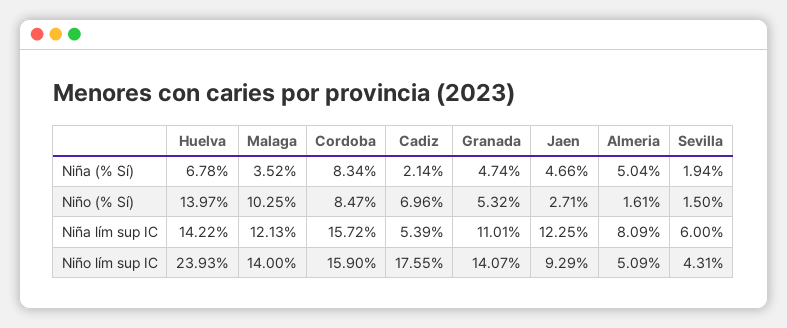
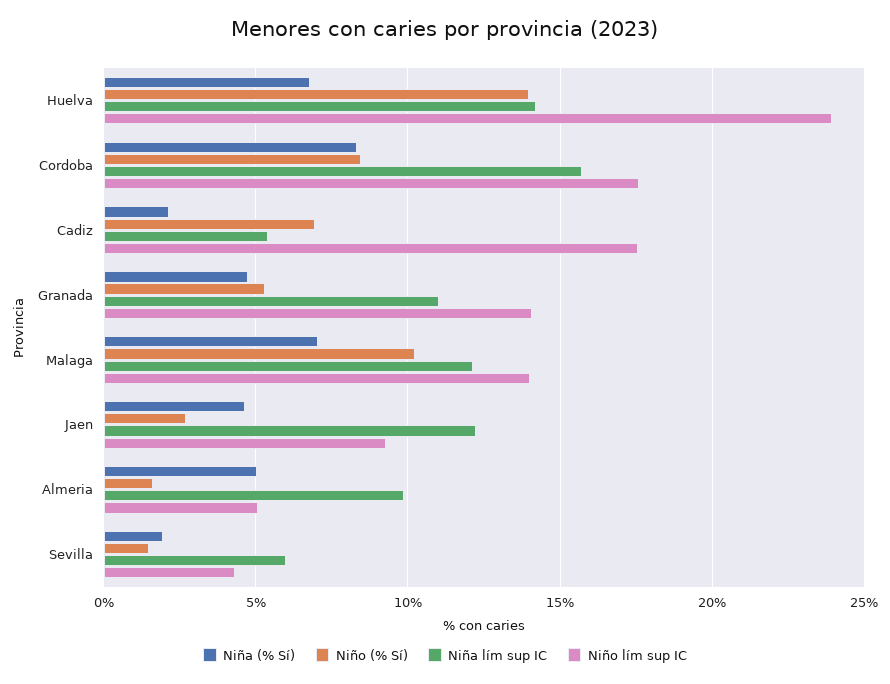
Niña (% Sí), Malaga: 3.52 -> 7
Niña lím sup IC, Almeria: 8.09 -> 10
Niño lím sup IC, Cordoba: 15.9 -> 17.5

